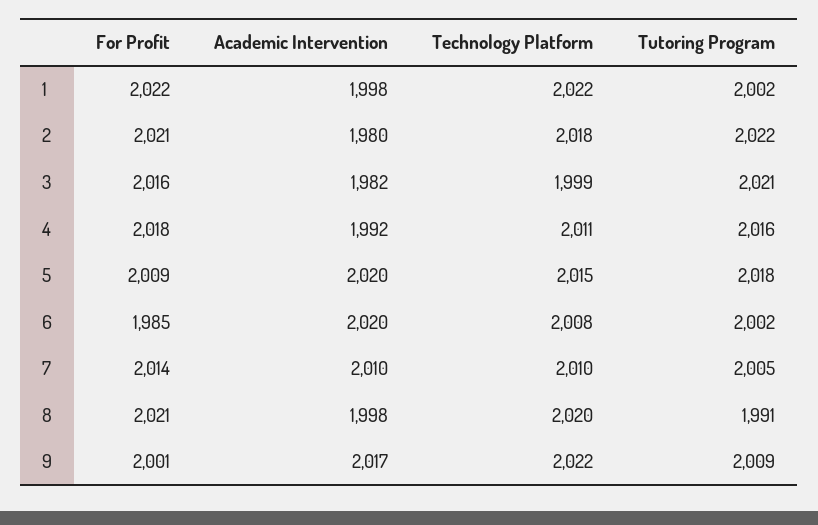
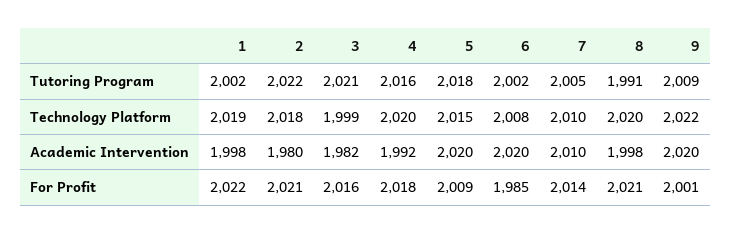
Technology Platform, 1: 2022 -> 2019
Technology Platform, 4: 2011 -> 2020
Academic Intervention, 9: 2017 -> 2020

